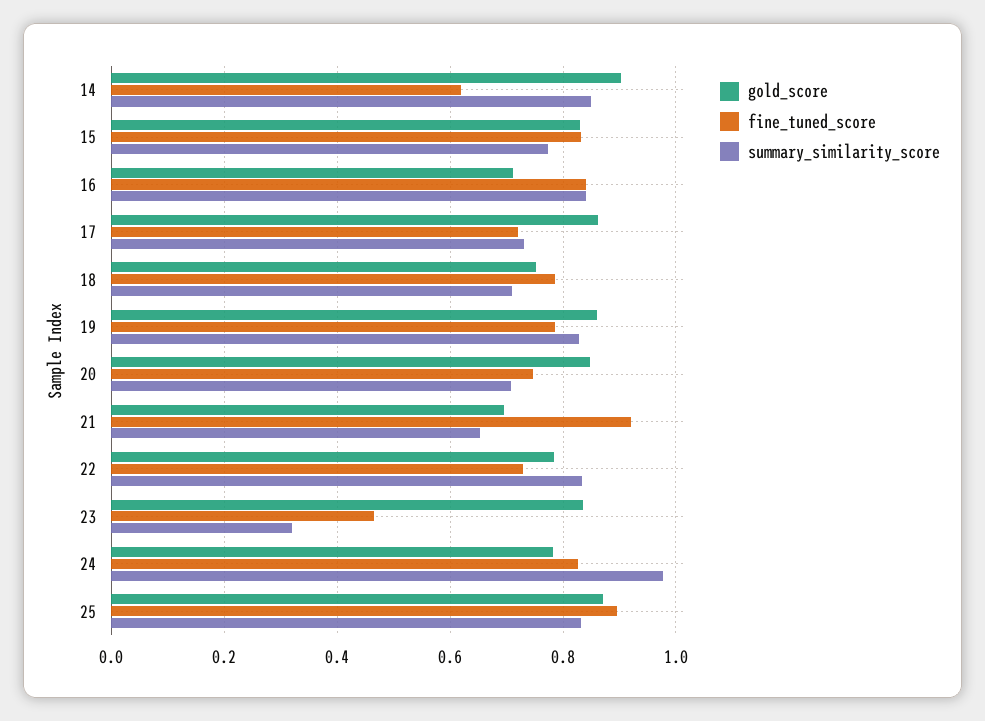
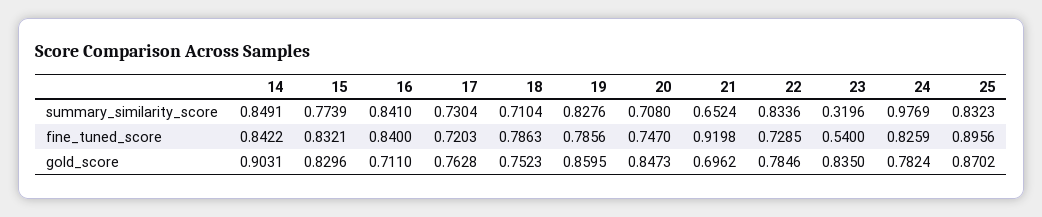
fine_tuned_score, 14: 0.62 -> 0.8422
gold_score, 17: 0.86 -> 0.7628
fine_tuned_score, 23: 0.46 -> 0.54

